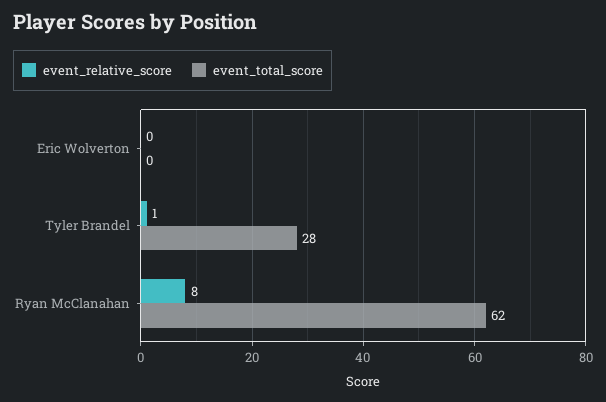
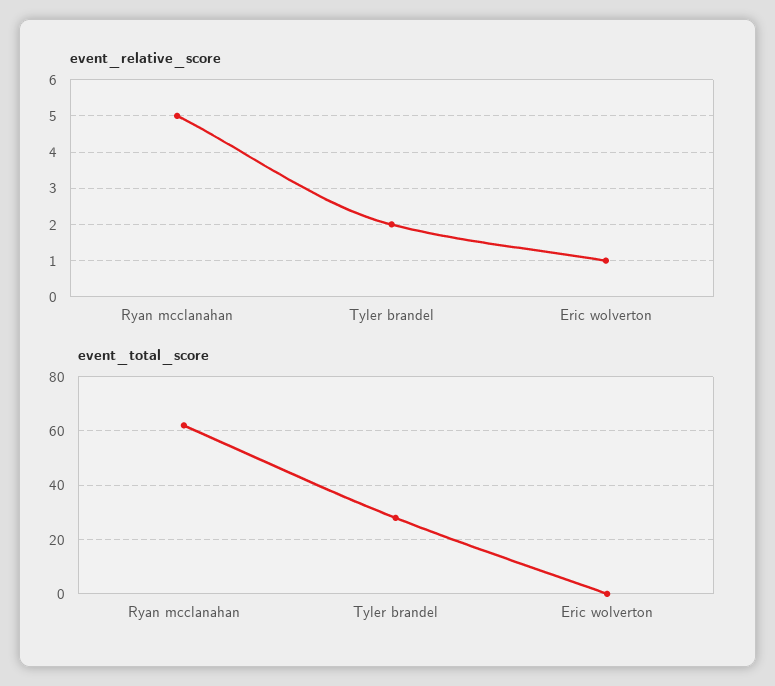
event_relative_score, Eric Wolverton: 0 -> 1
event_relative_score, Tyler Brandel: 1 -> 2
event_relative_score, Ryan McClanahan: 8 -> 5

